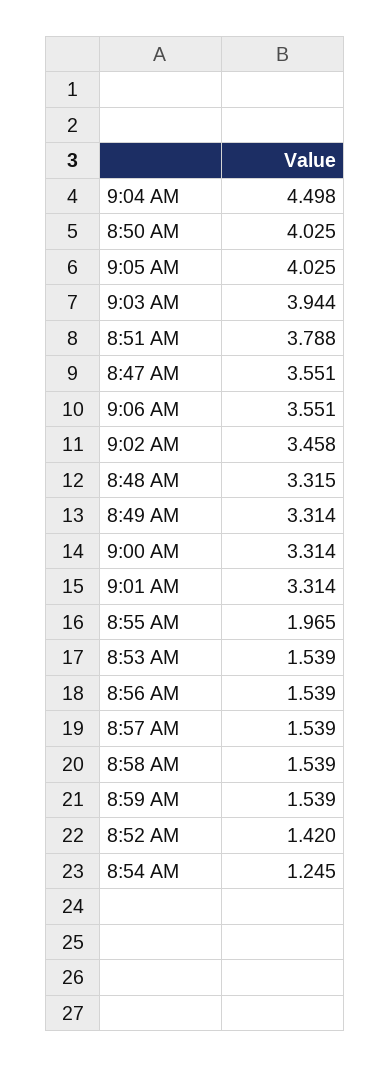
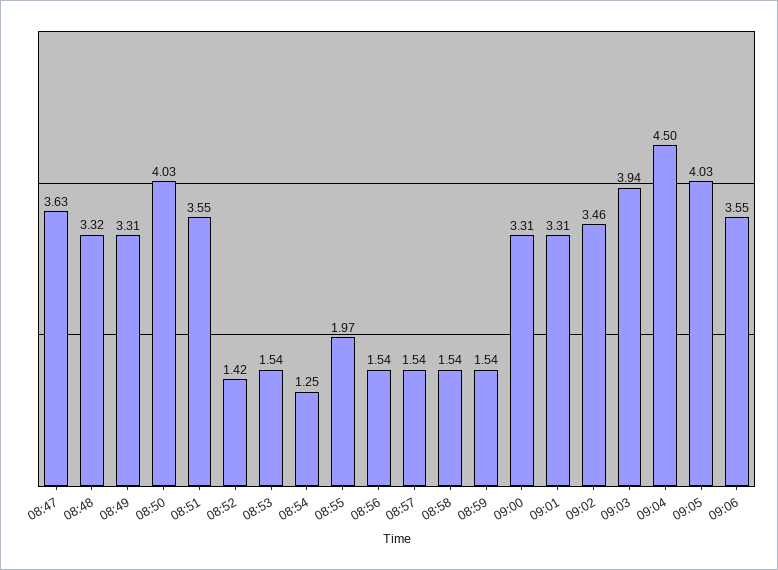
8:51 AM: 3.788 -> 3.55
8:47 AM: 3.551 -> 3.63

